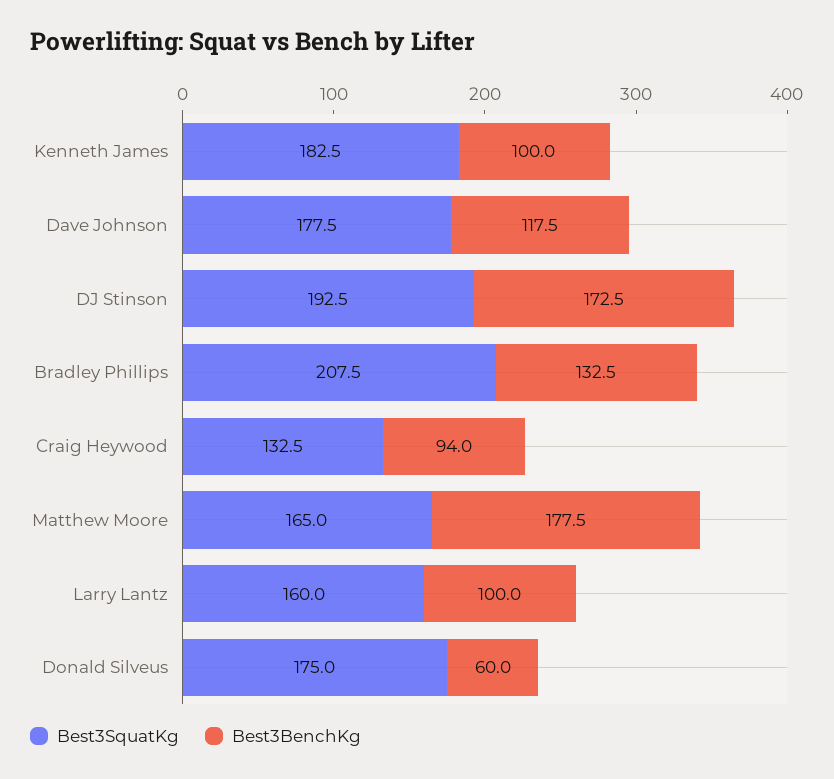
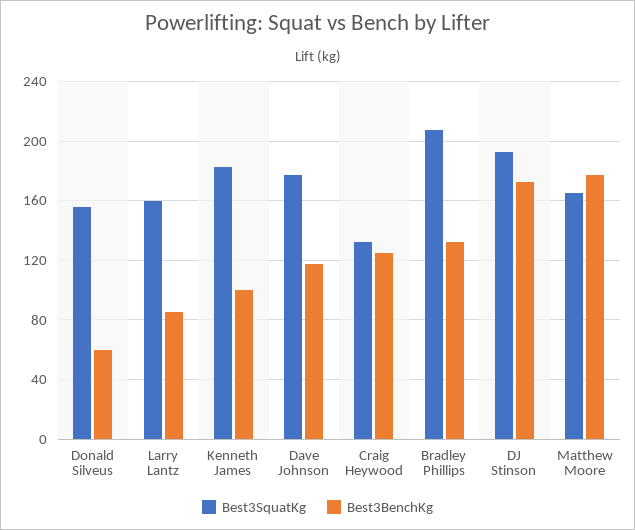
Best3BenchKg, Craig Heywood: 94 -> 125
Best3BenchKg, Larry Lantz: 100 -> 85
Best3SquatKg, Donald Silveus: 175 -> 155

